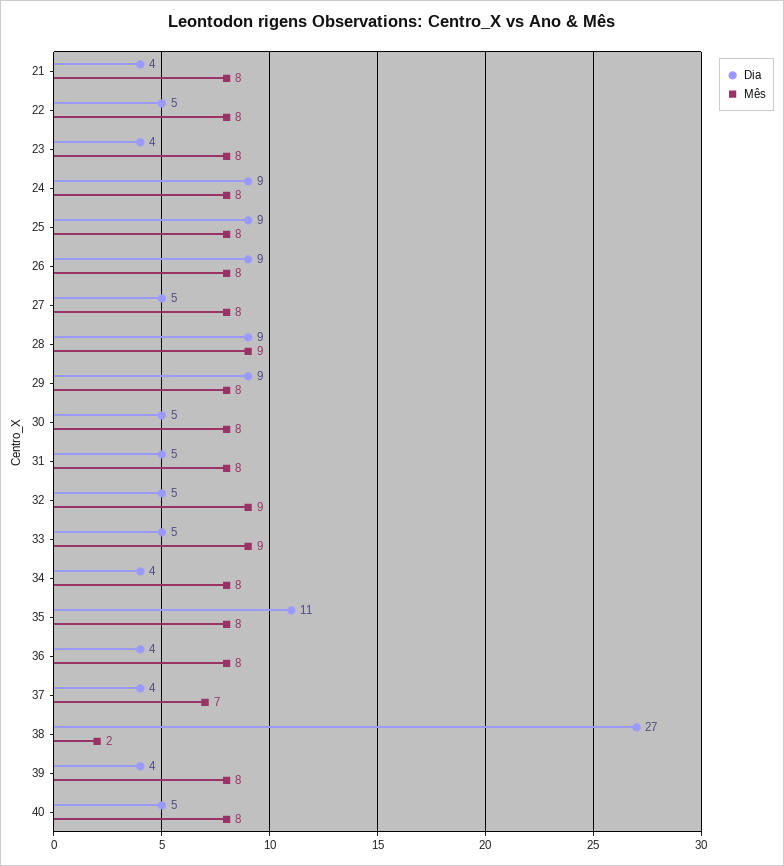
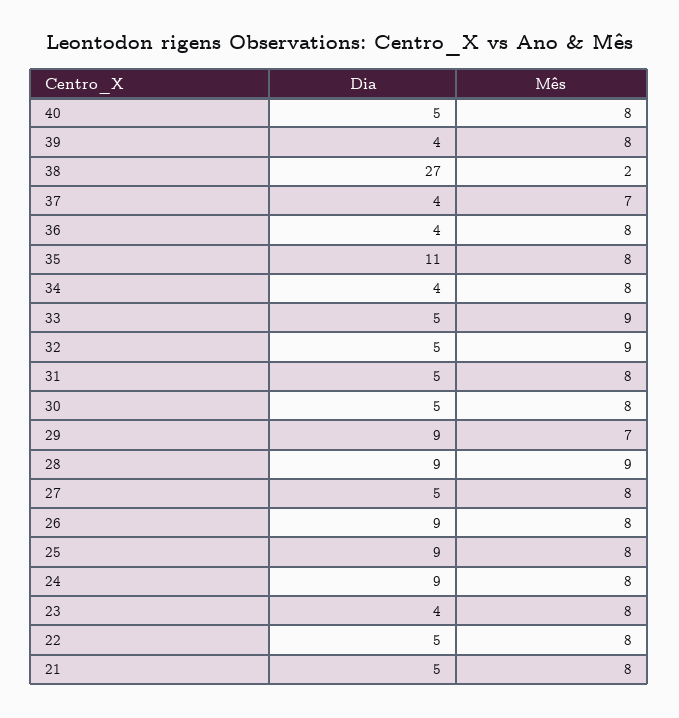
Dia, 21: 4 -> 5
Mês, 29: 8 -> 7

